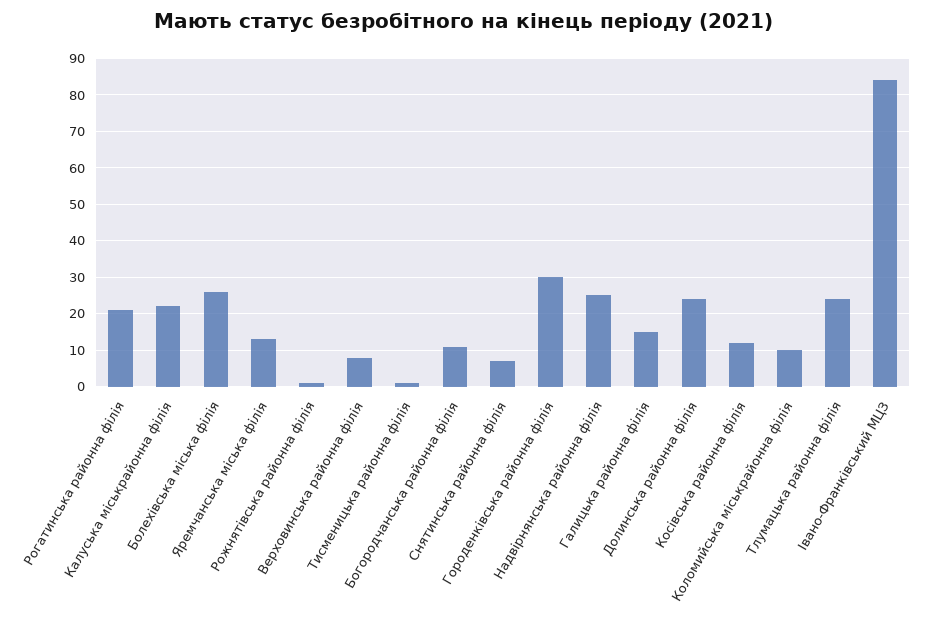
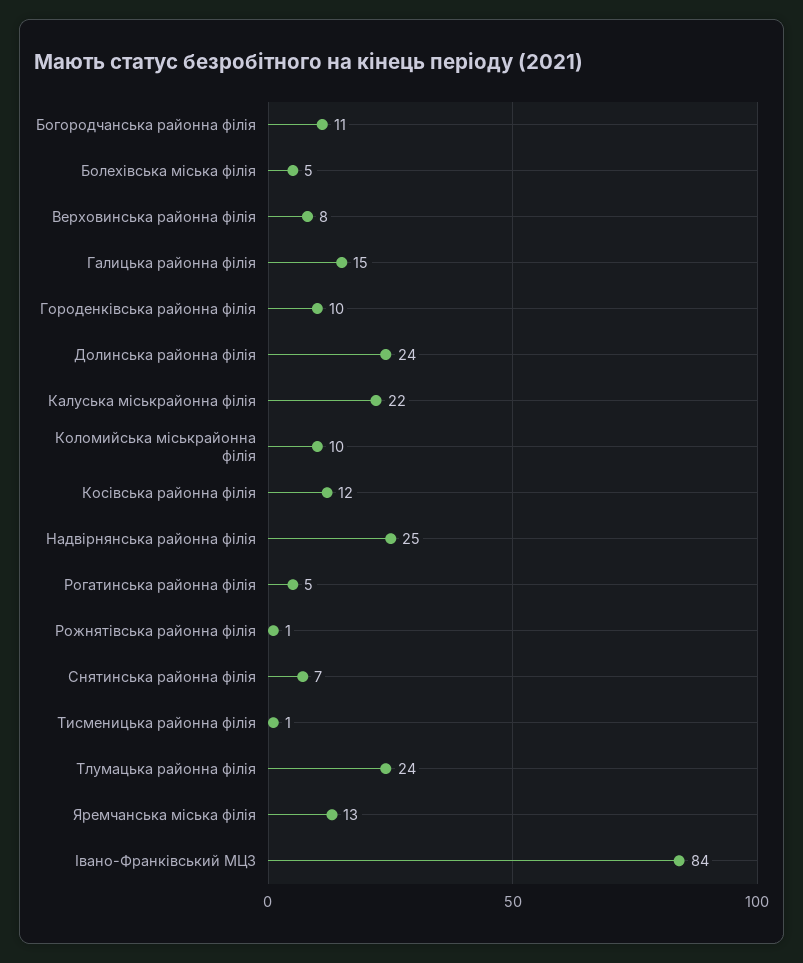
Рогатинська районна філія: 20 -> 5
Болехівська міська філія: 25 -> 5
Городенківська районна філія: 30 -> 10

